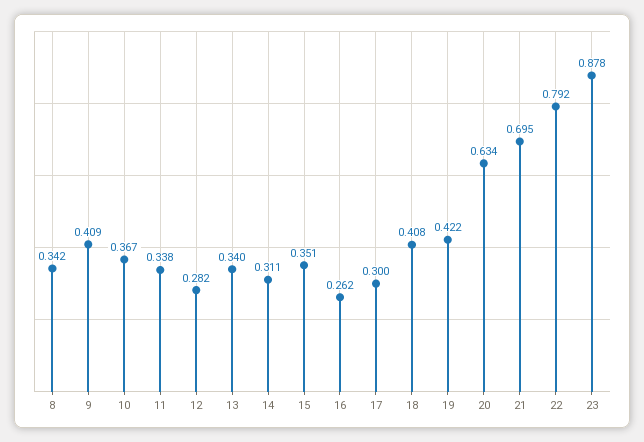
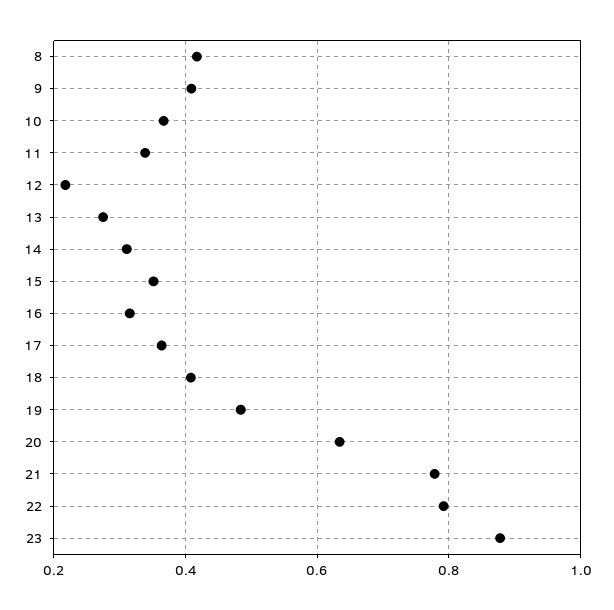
8: 0.342 -> 0.42
12: 0.282 -> 0.22
13: 0.34 -> 0.28
16: 0.262 -> 0.32
17: 0.3 -> 0.36
19: 0.422 -> 0.48
21: 0.695 -> 0.78

